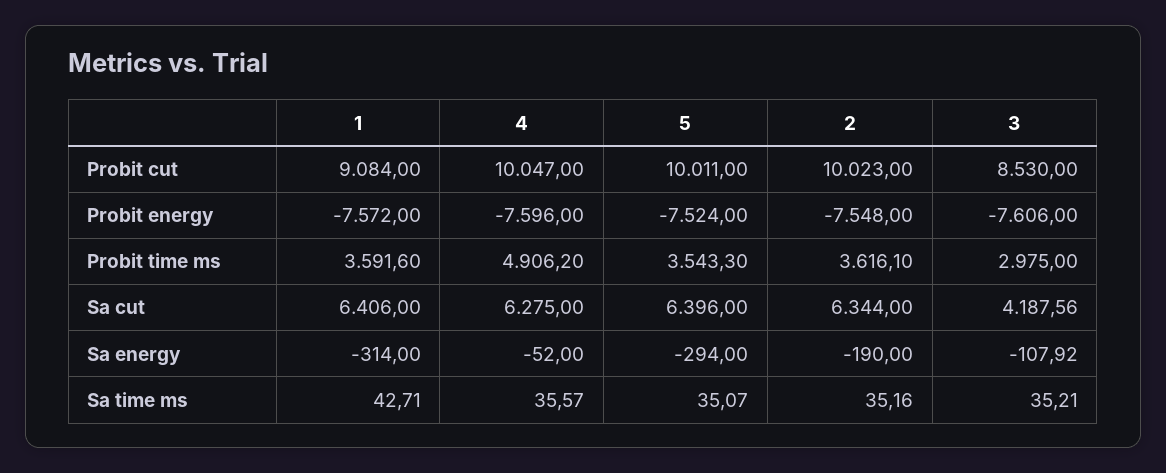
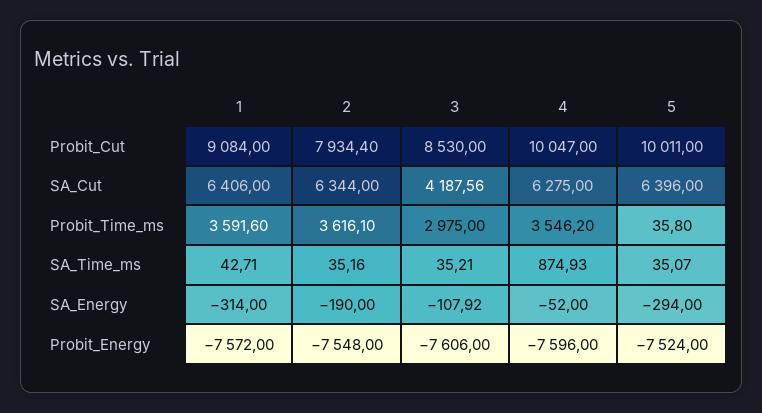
2, Probit cut: 10023 -> 7934.4
4, Probit time ms: 4906.2 -> 3546.2
5, Probit time ms: 3543.3 -> 35.8
4, Sa time ms: 35.57 -> 874.93

